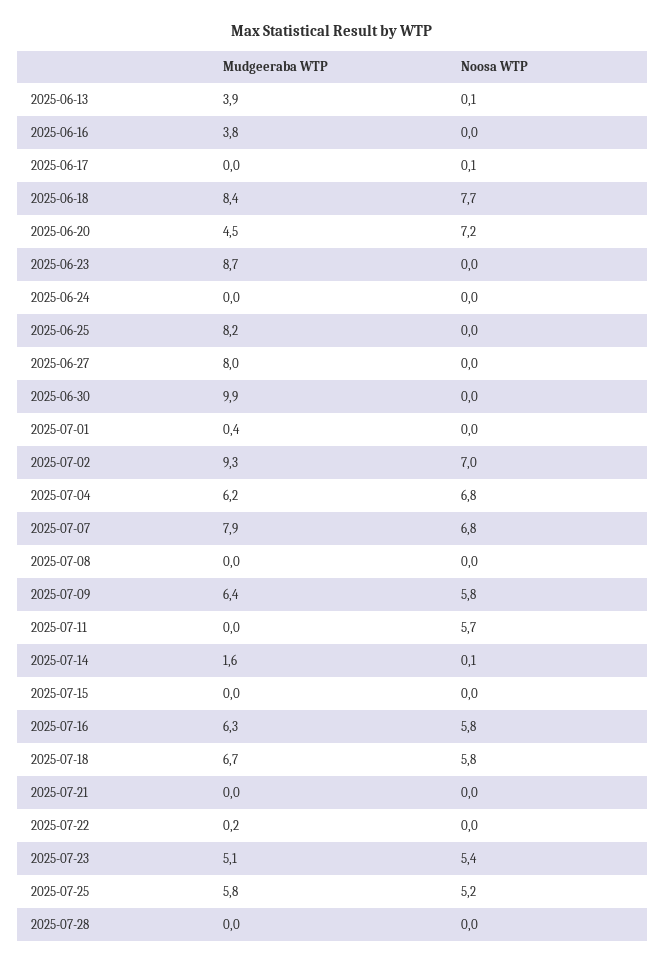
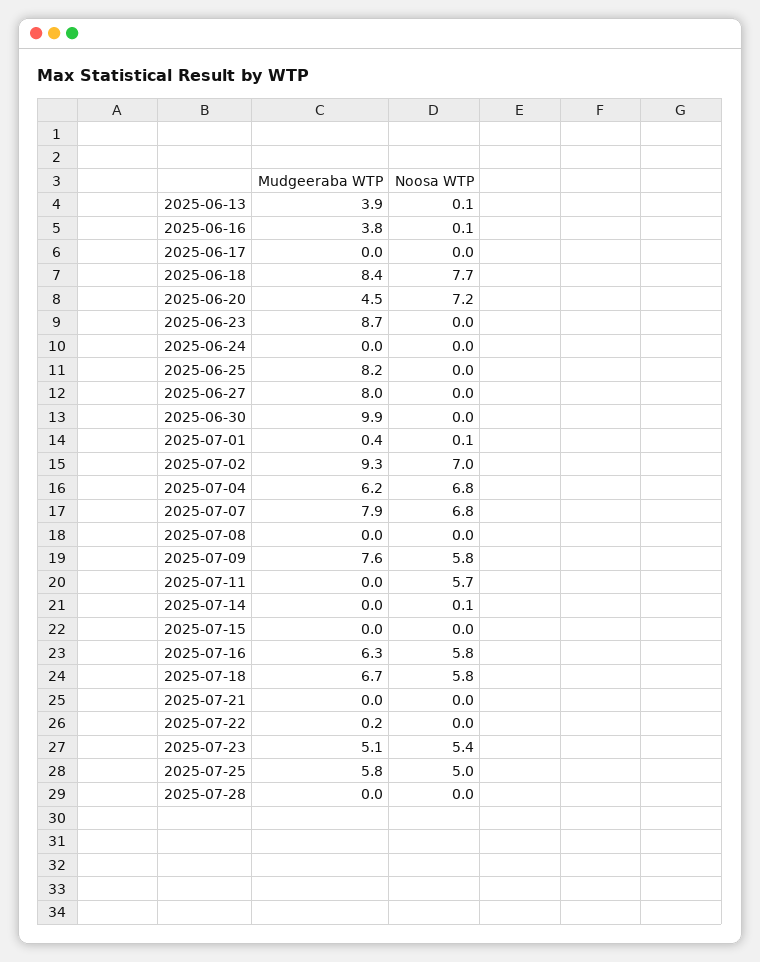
Noosa WTP, 2025-06-16: 0 -> 0.1
Noosa WTP, 2025-06-17: 0.1 -> 0
Noosa WTP, 2025-07-01: 0 -> 0.1
Mudgeeraba WTP, 2025-07-09: 6.4 -> 7.6
Mudgeeraba WTP, 2025-07-14: 1.6 -> 0
Noosa WTP, 2025-07-25: 5.2 -> 5

